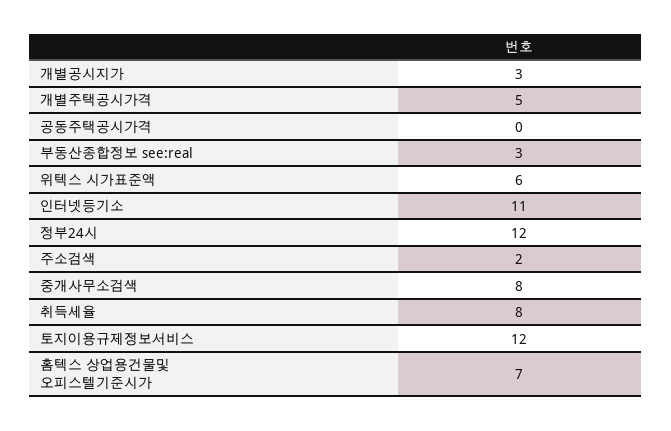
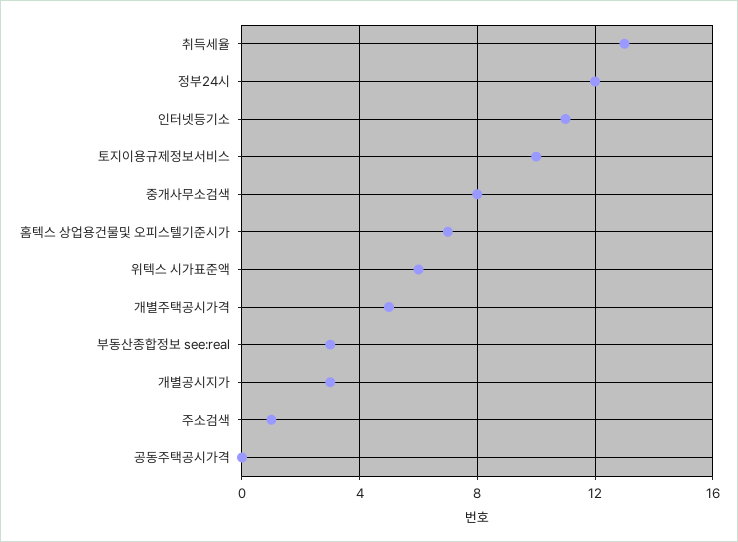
주소검색: 2 -> 1
취득세율: 8 -> 13
토지이용규제정보서비스: 12 -> 10

